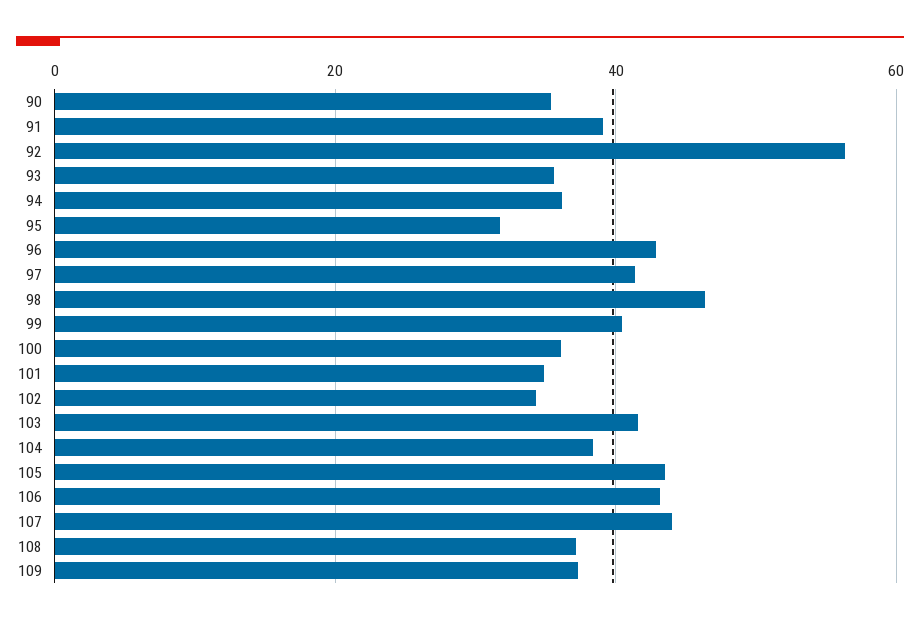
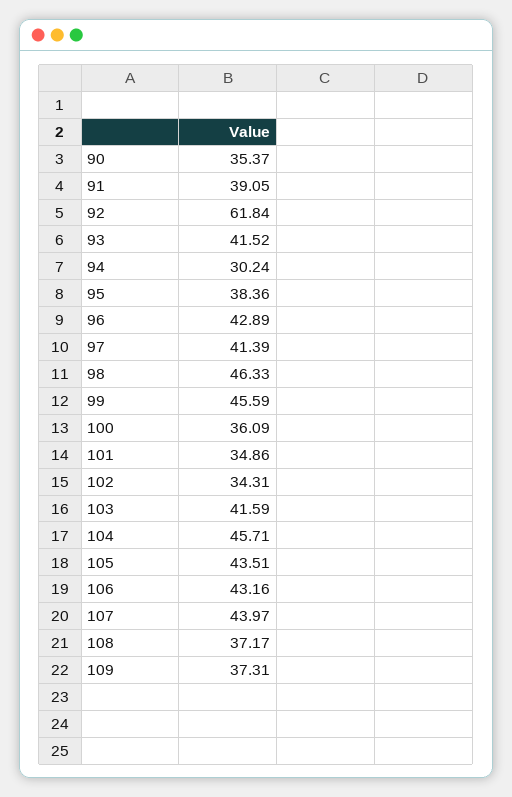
92: 56 -> 61.84
93: 36 -> 41.52
94: 36 -> 30.24
95: 32 -> 38.36
99: 40 -> 45.59
104: 38 -> 45.71

